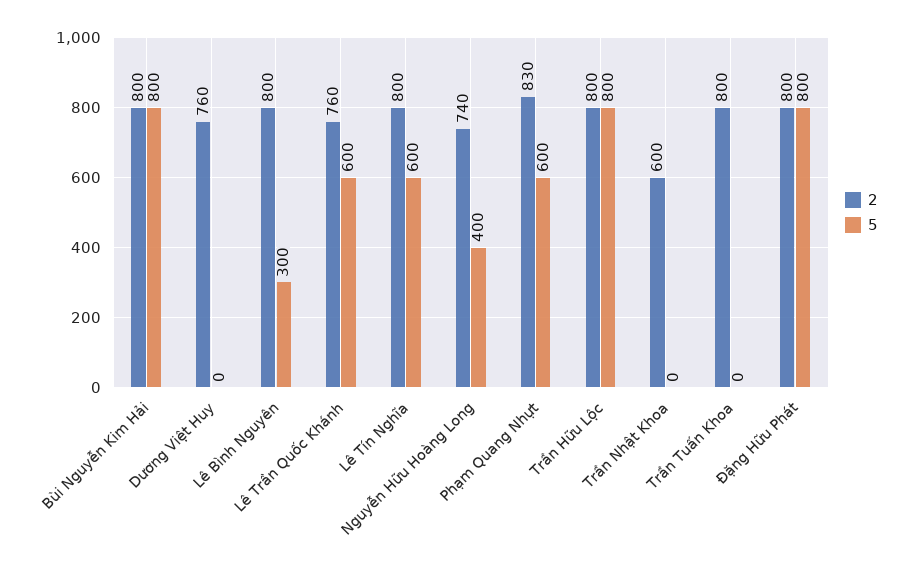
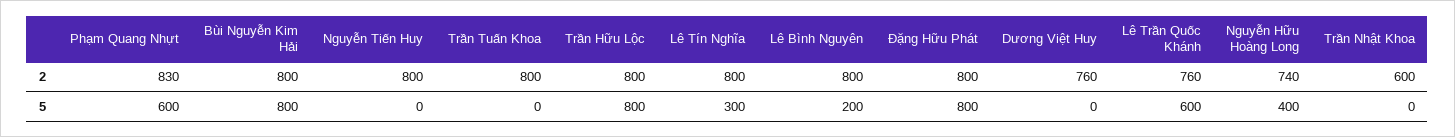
5, Lê Bình Nguyên: 300 -> 200
5, Lê Tín Nghĩa: 600 -> 300
2, Nguyễn Tiến Huy: none -> 800
5, Nguyễn Tiến Huy: none -> 0

